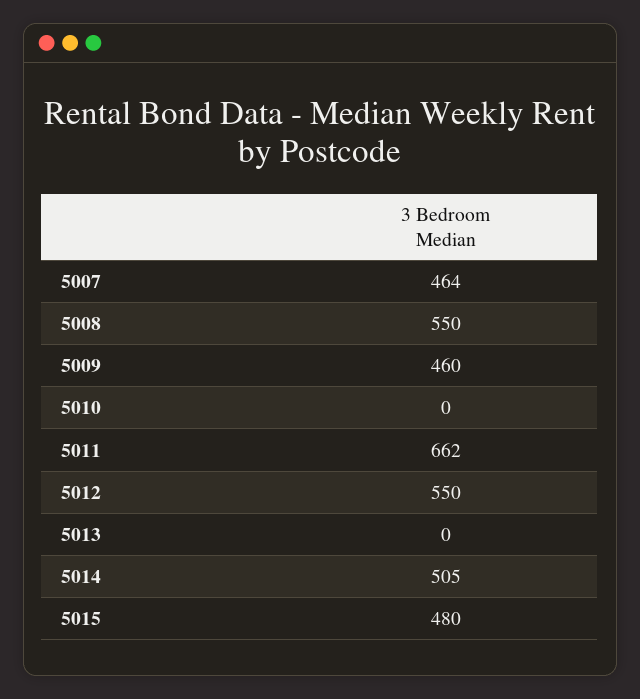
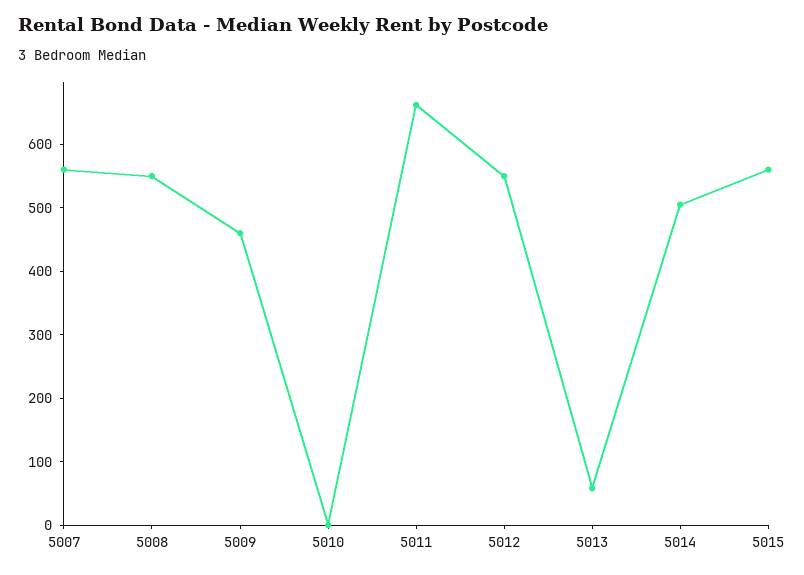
5007: 464 -> 560
5013: 0 -> 60
5015: 480 -> 560

